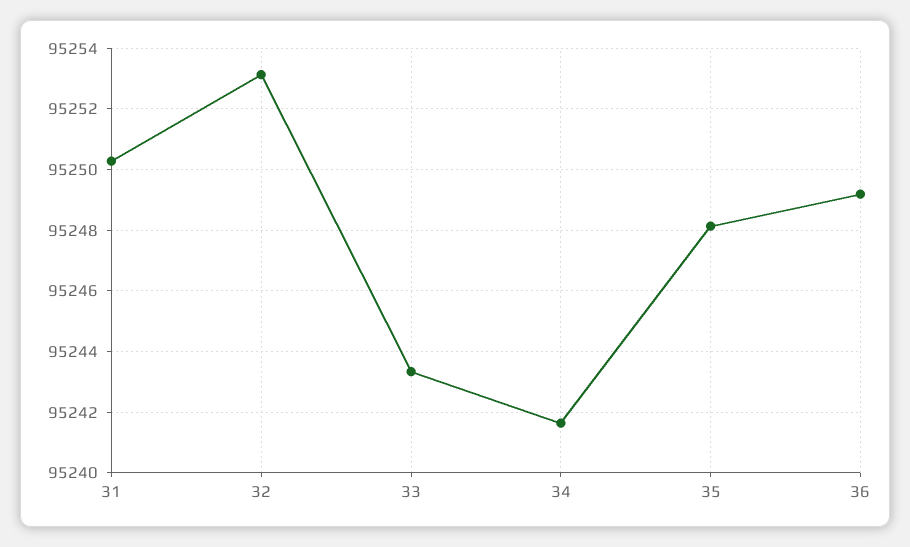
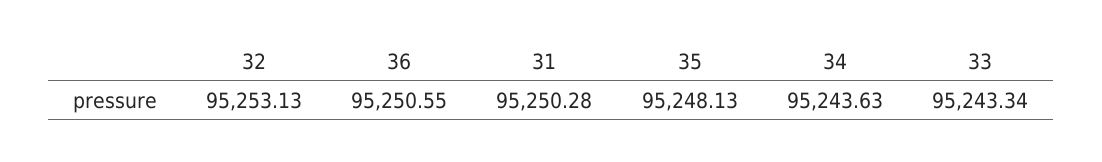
34: 95241.6 -> 95243.63
36: 95249.2 -> 95250.55

